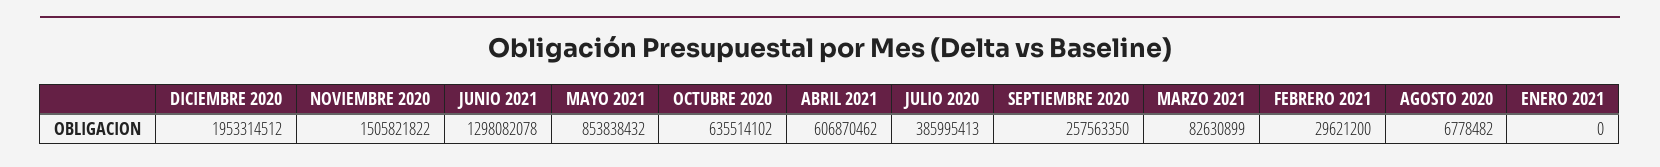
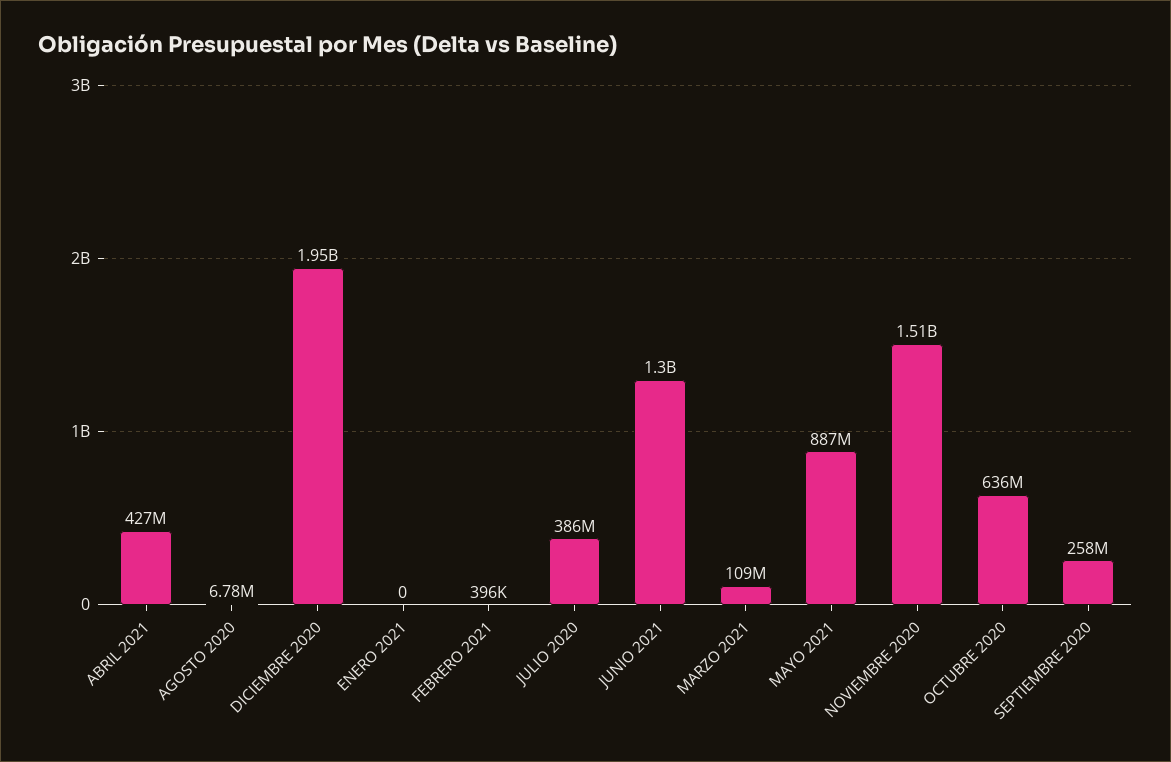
MAYO 2021: 853838432 -> 887000000
ABRIL 2021: 606870462 -> 427000000
MARZO 2021: 82630899 -> 109000000
FEBRERO 2021: 29621200 -> 396000

